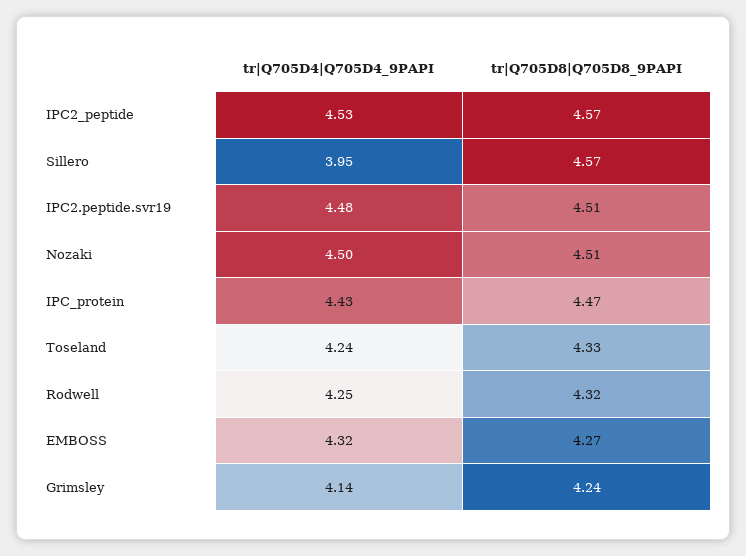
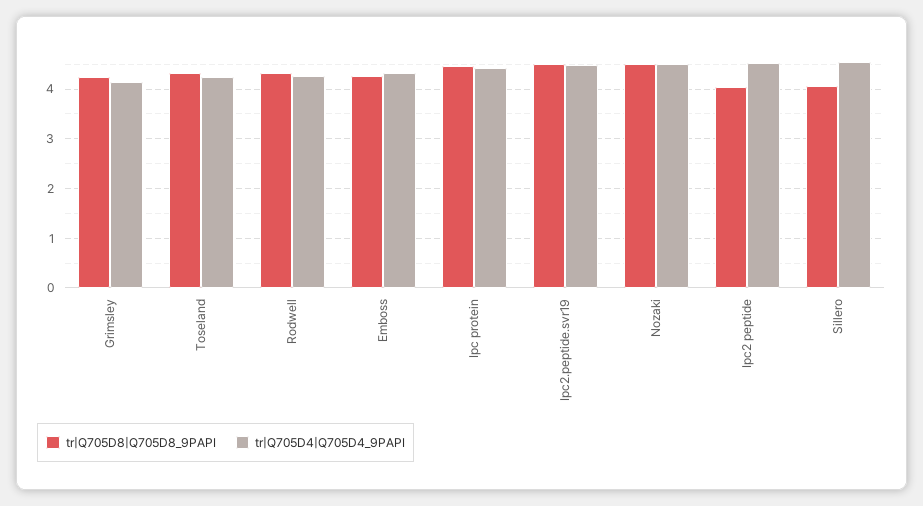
tr|Q705D8|Q705D8_9PAPI, IPC2_peptide: 4.57 -> 4
tr|Q705D4|Q705D4_9PAPI, Sillero: 3.95 -> 4.6
tr|Q705D8|Q705D8_9PAPI, Sillero: 4.57 -> 4

